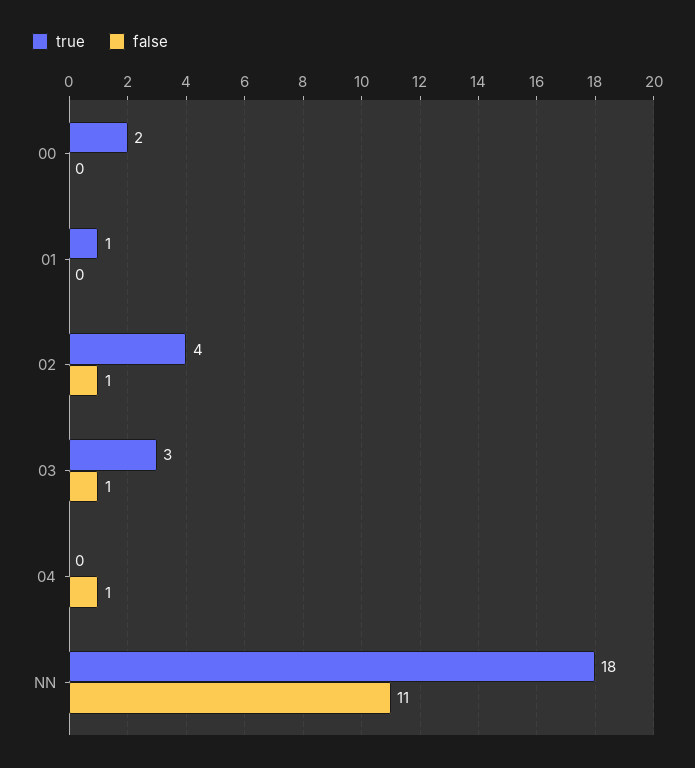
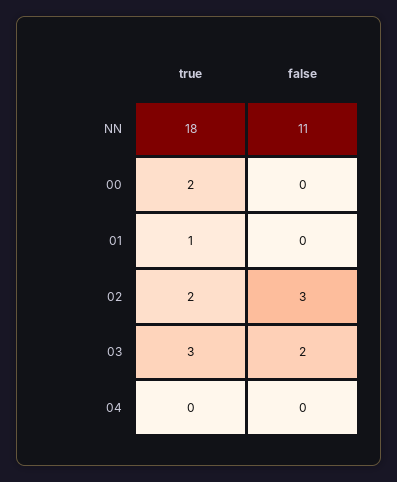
true, 02: 4 -> 2
false, 02: 1 -> 3
false, 03: 1 -> 2
false, 04: 1 -> 0

